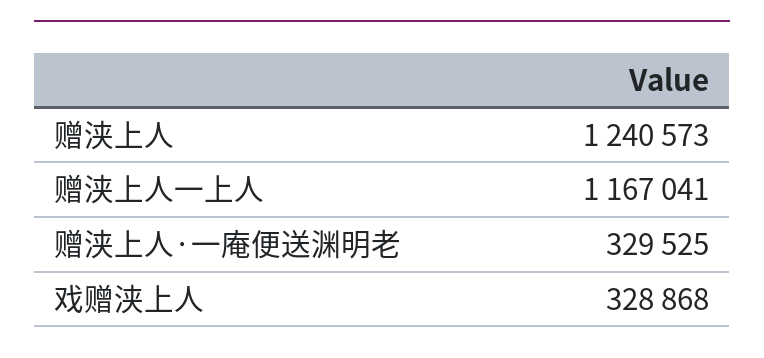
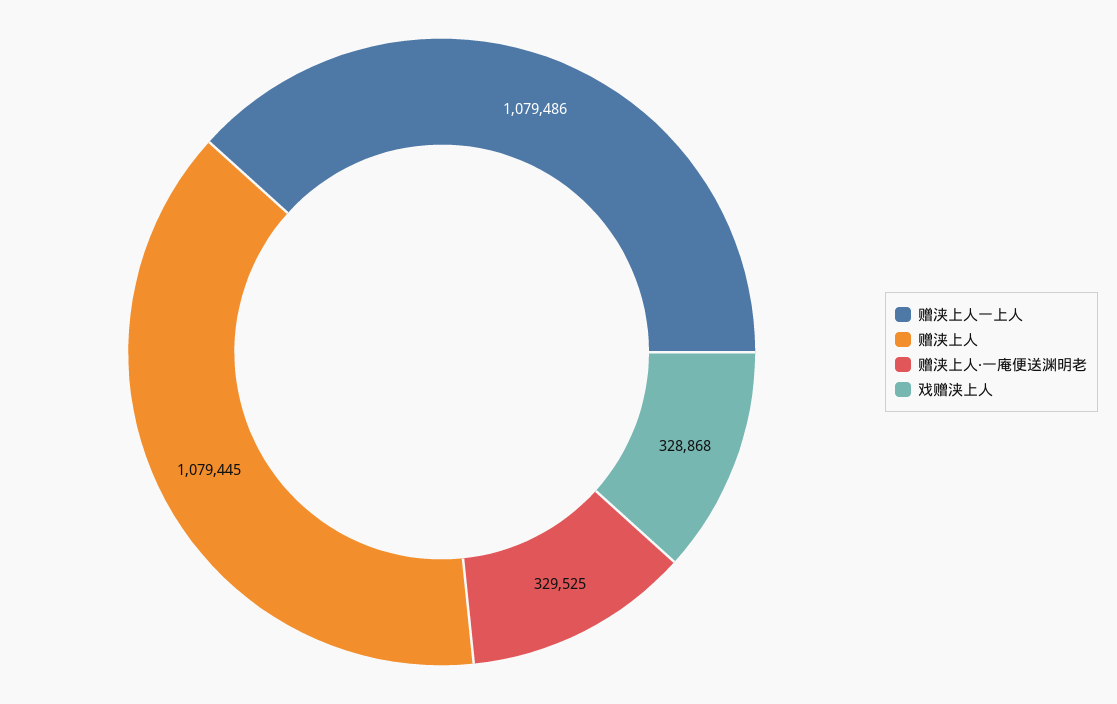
赠浃上人: 1240573 -> 1079445
赠浃上人一上人: 1167041 -> 1079486

